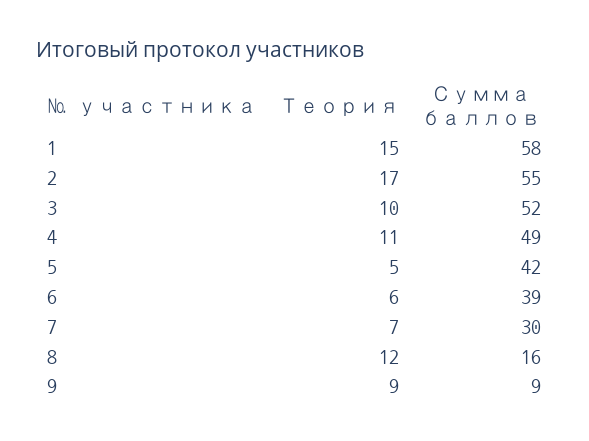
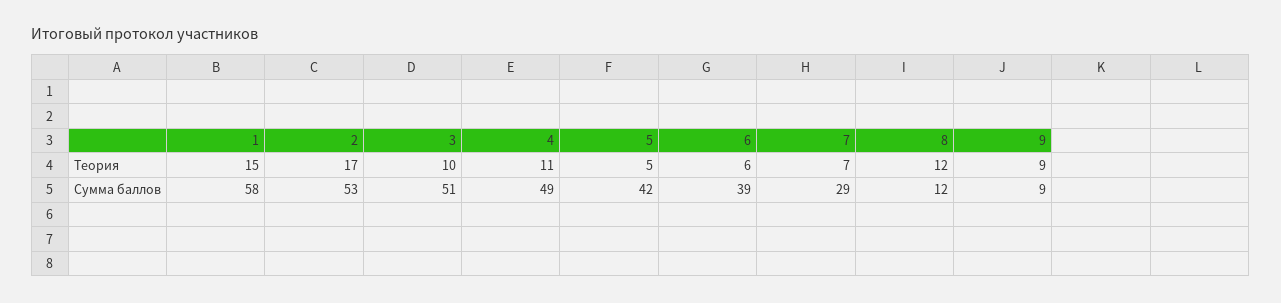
Сумма баллов, 2: 55 -> 53
Сумма баллов, 3: 52 -> 51
Сумма баллов, 7: 30 -> 29
Сумма баллов, 8: 16 -> 12

